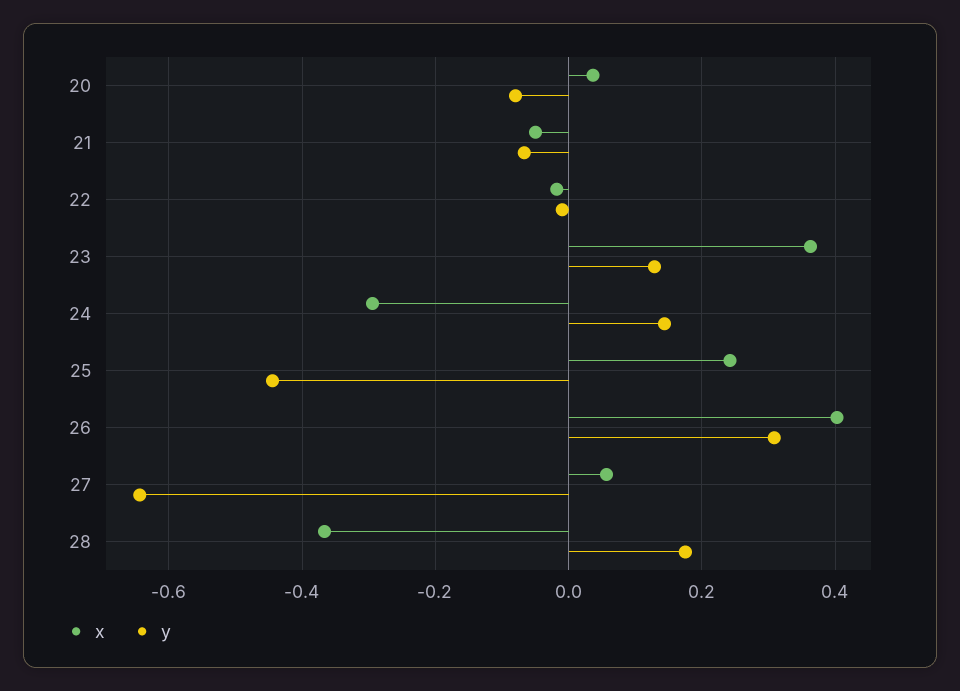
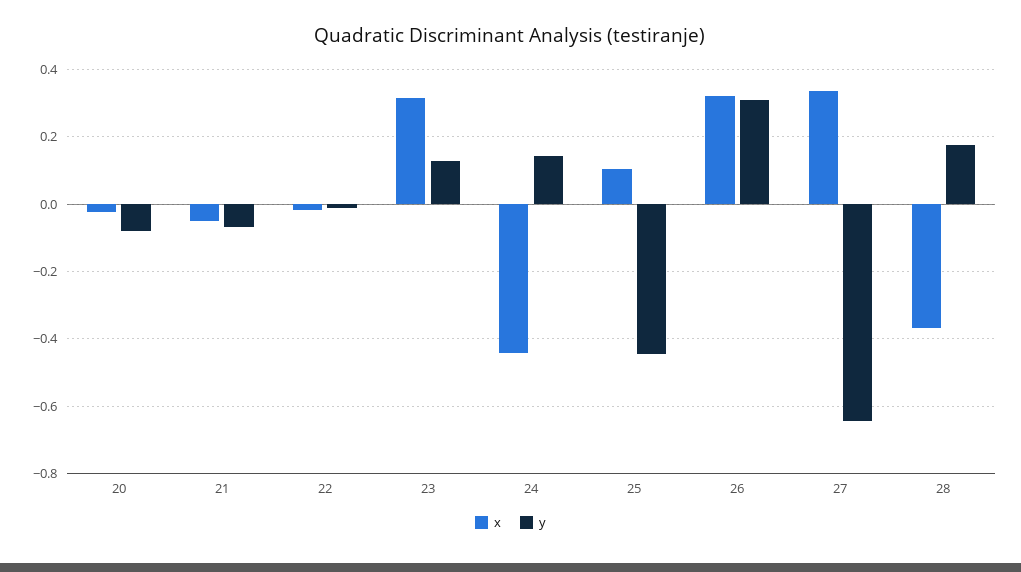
x, 20: 0.04 -> -0.02
x, 23: 0.36 -> 0.32
x, 24: -0.3 -> -0.44
x, 25: 0.24 -> 0.1
x, 26: 0.4 -> 0.32
x, 27: 0.06 -> 0.34

